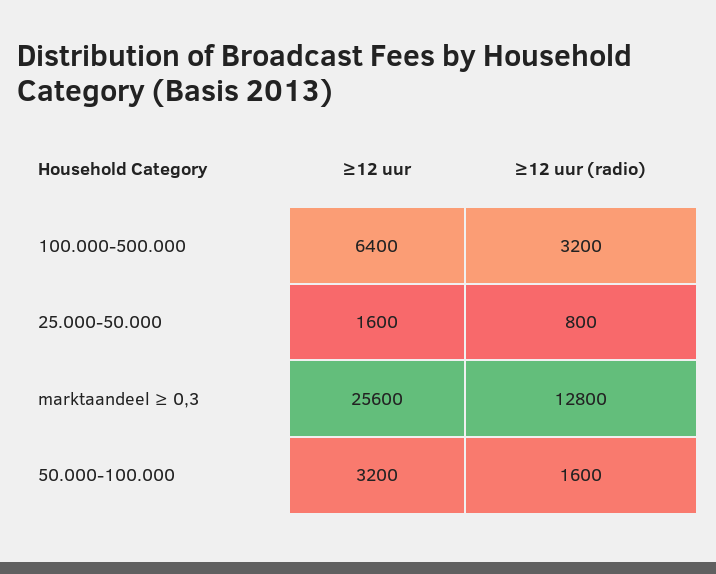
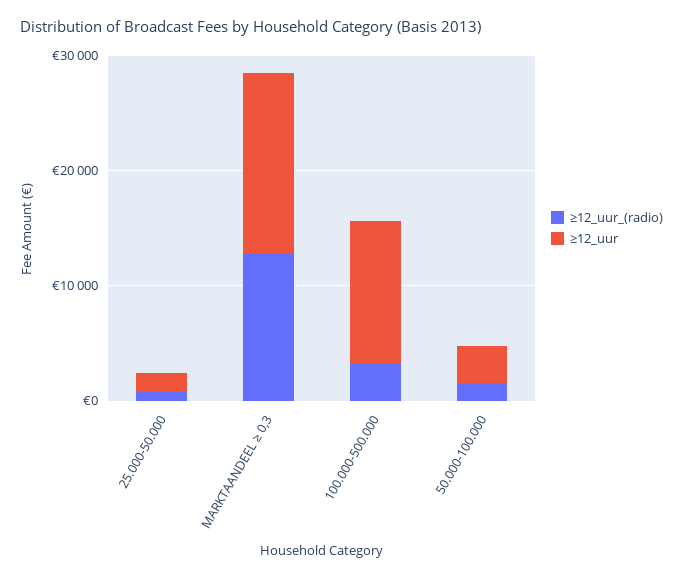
≥12 uur, 100.000-500.000: 6400 -> 12000
≥12 uur, marktaandeel ≥ 0,3: 25600 -> 16000

